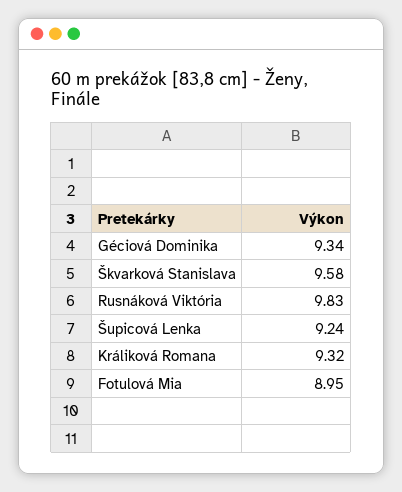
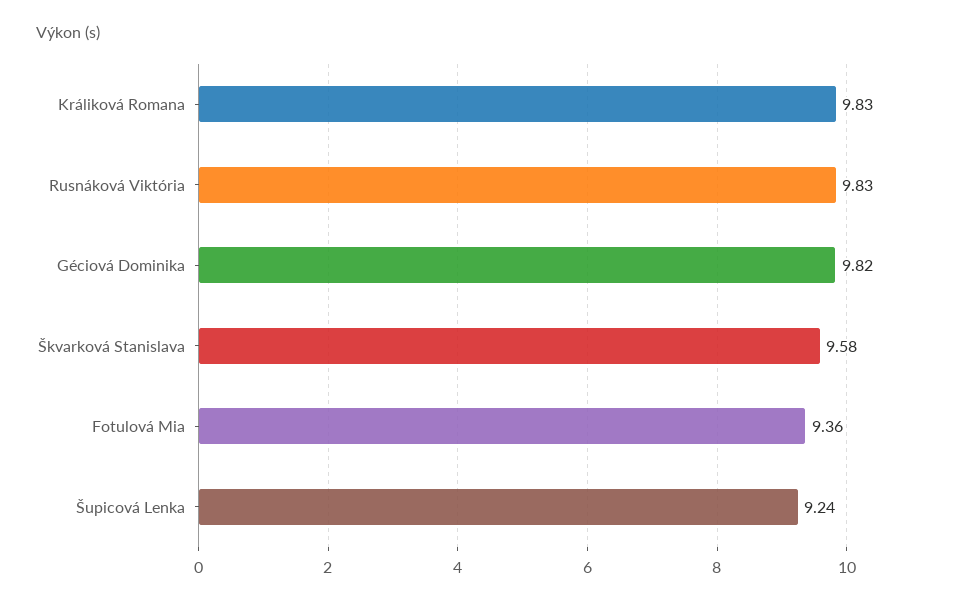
Géciová Dominika: 9.34 -> 9.82
Králiková Romana: 9.32 -> 9.83
Fotulová Mia: 8.95 -> 9.36

